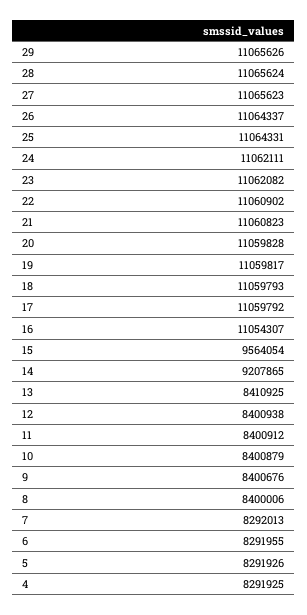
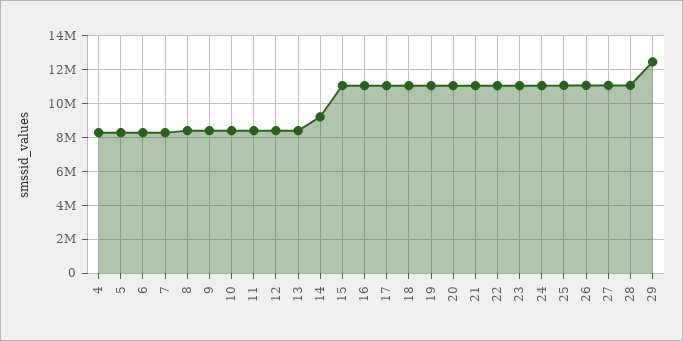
29: 11065626 -> 12500000
15: 9564054 -> 11000000

